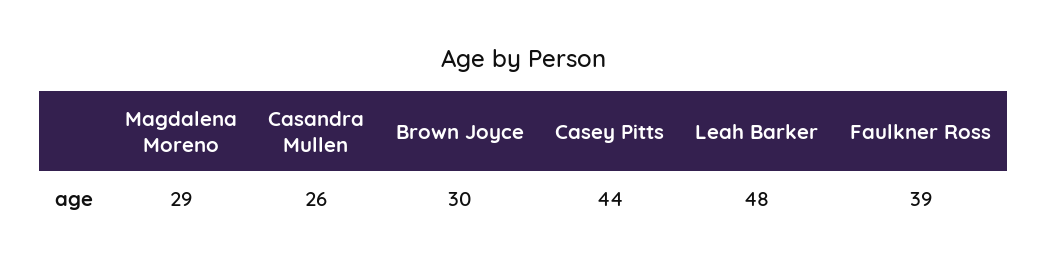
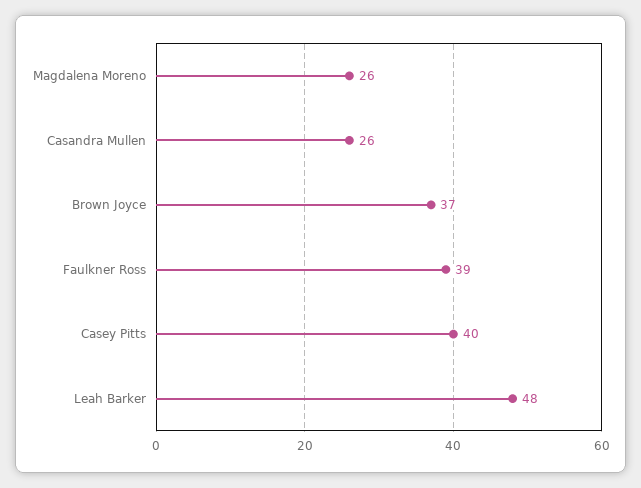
Magdalena Moreno: 29 -> 26
Brown Joyce: 30 -> 37
Casey Pitts: 44 -> 40

